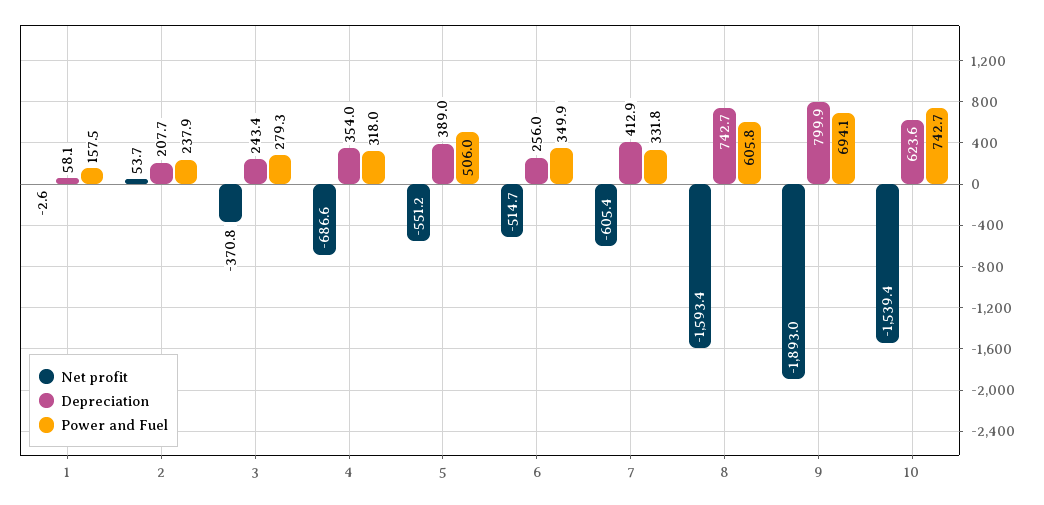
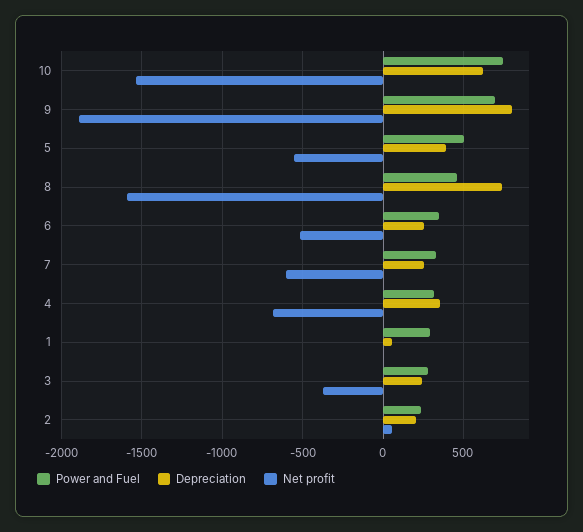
Power and Fuel, 1: 157.5 -> 300
Depreciation, 7: 412.9 -> 250
Power and Fuel, 8: 605.8 -> 450

